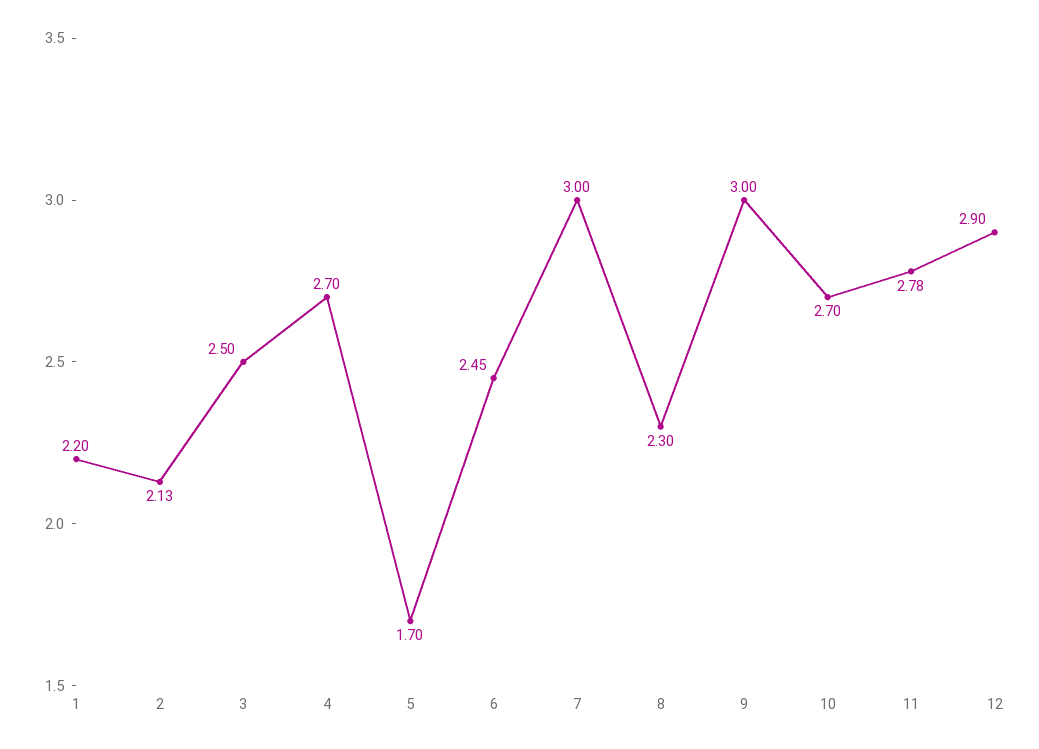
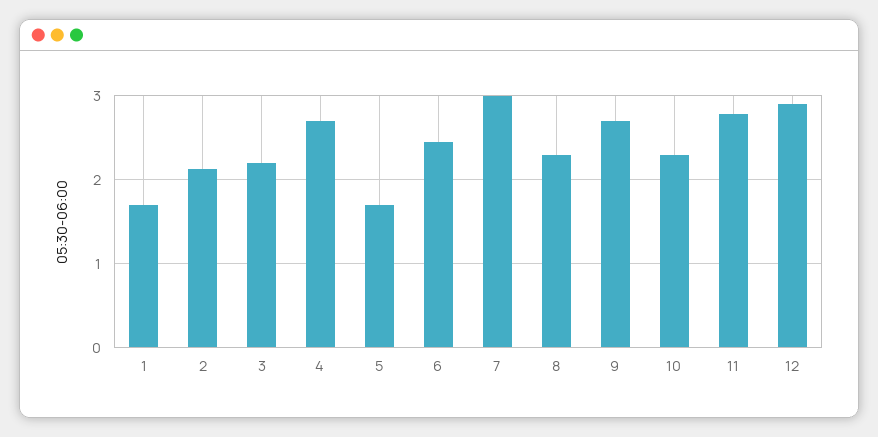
1: 2.2 -> 1.7
3: 2.5 -> 2.2
9: 3 -> 2.7
10: 2.7 -> 2.3

